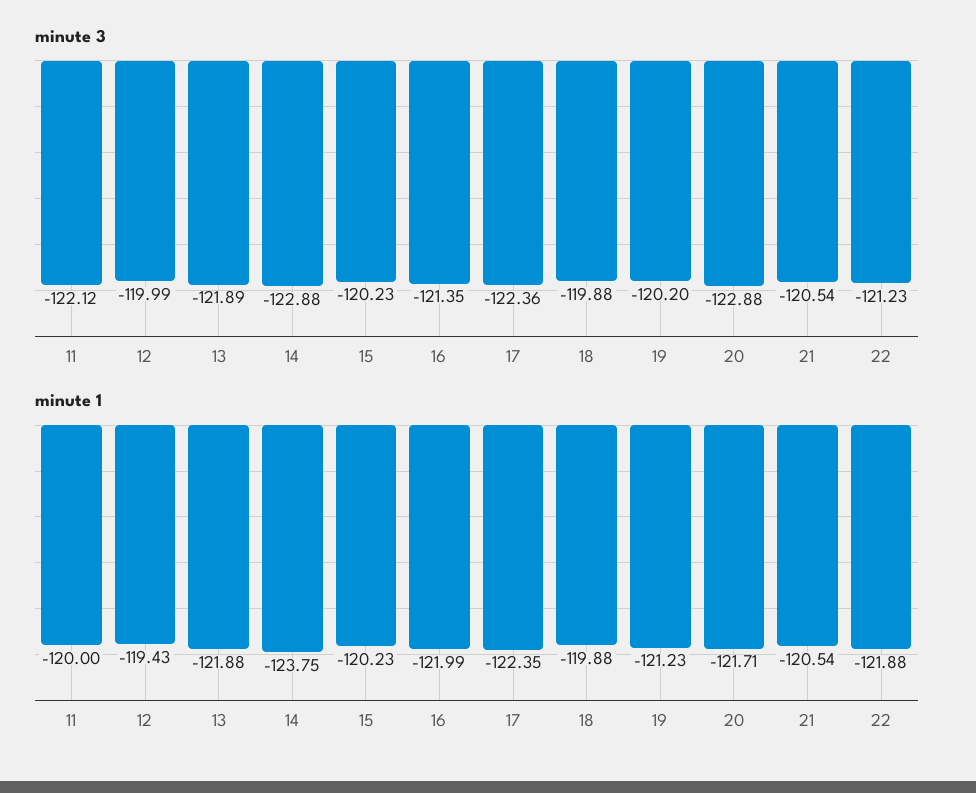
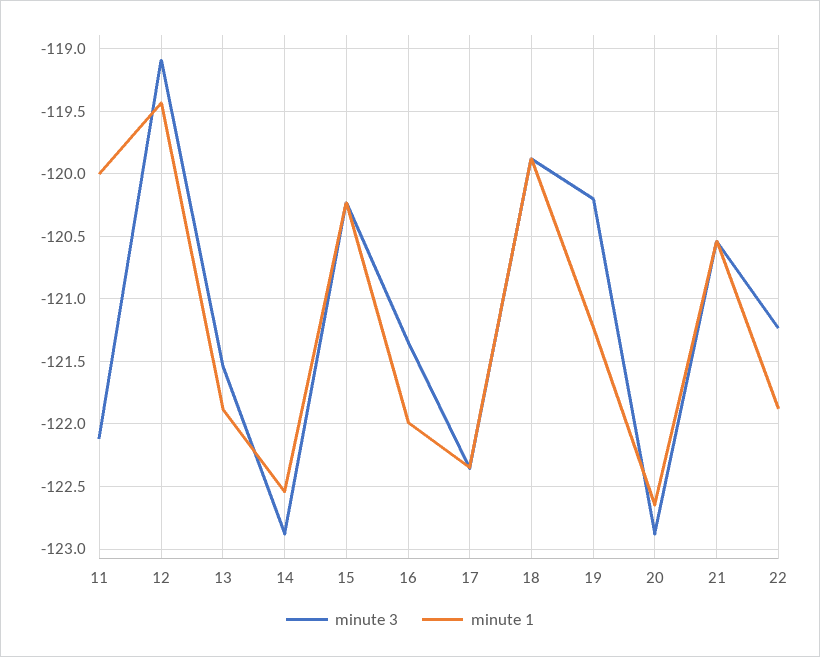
minute 3, 12: -119.99 -> -119.1
minute 3, 13: -121.89 -> -121.55
minute 1, 14: -123.75 -> -122.55
minute 1, 20: -121.71 -> -122.65

